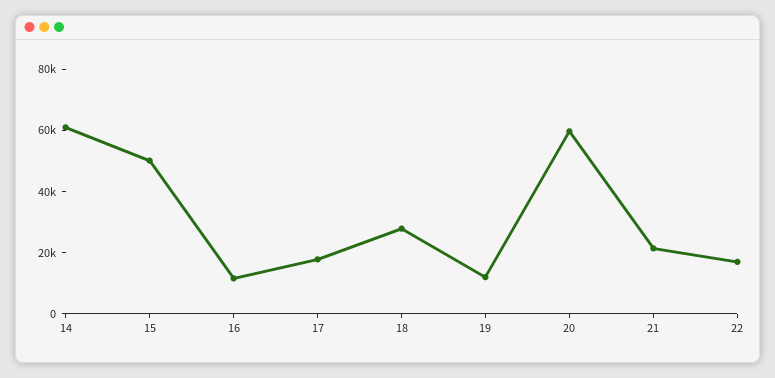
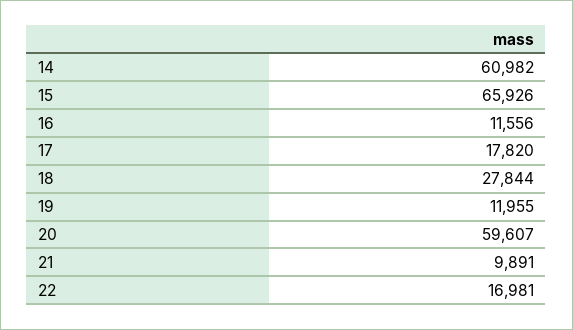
15: 50000 -> 65926
21: 20000 -> 9891

